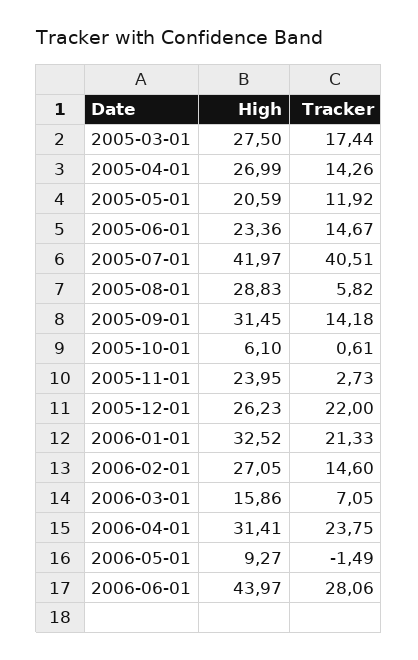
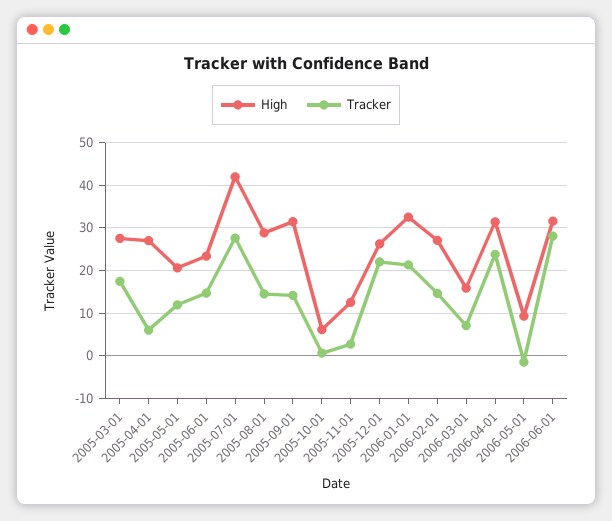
Tracker, 2005-04-01: 14.26 -> 6
Tracker, 2005-07-01: 40.51 -> 28
Tracker, 2005-08-01: 5.82 -> 14
High, 2005-11-01: 23.95 -> 12
High, 2006-06-01: 43.97 -> 32

